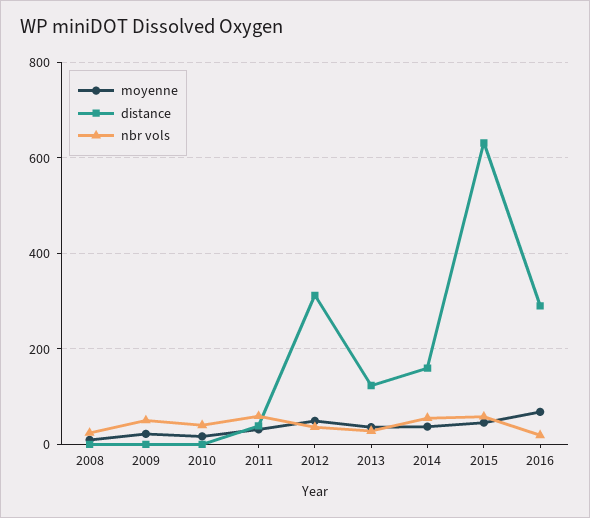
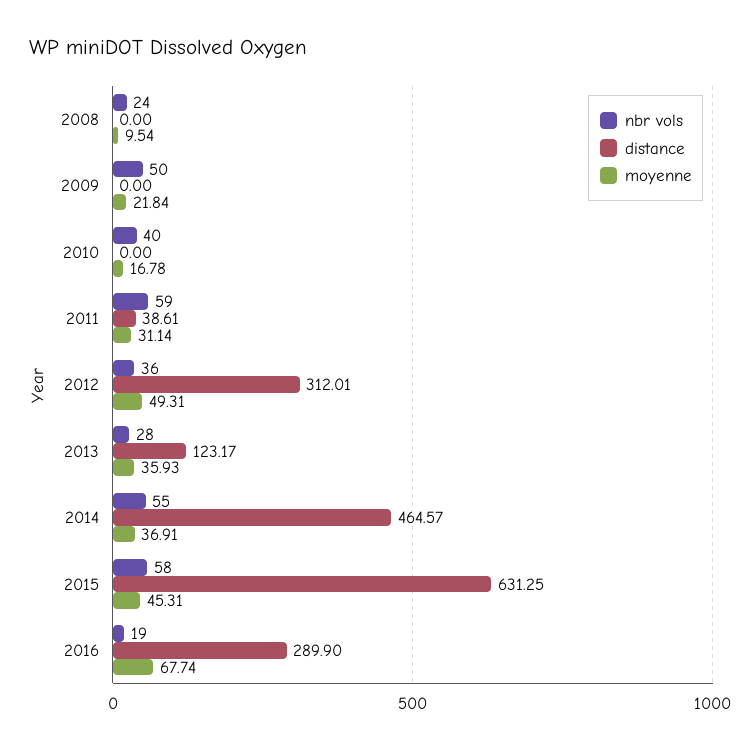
distance, 2014: 160 -> 464.57

